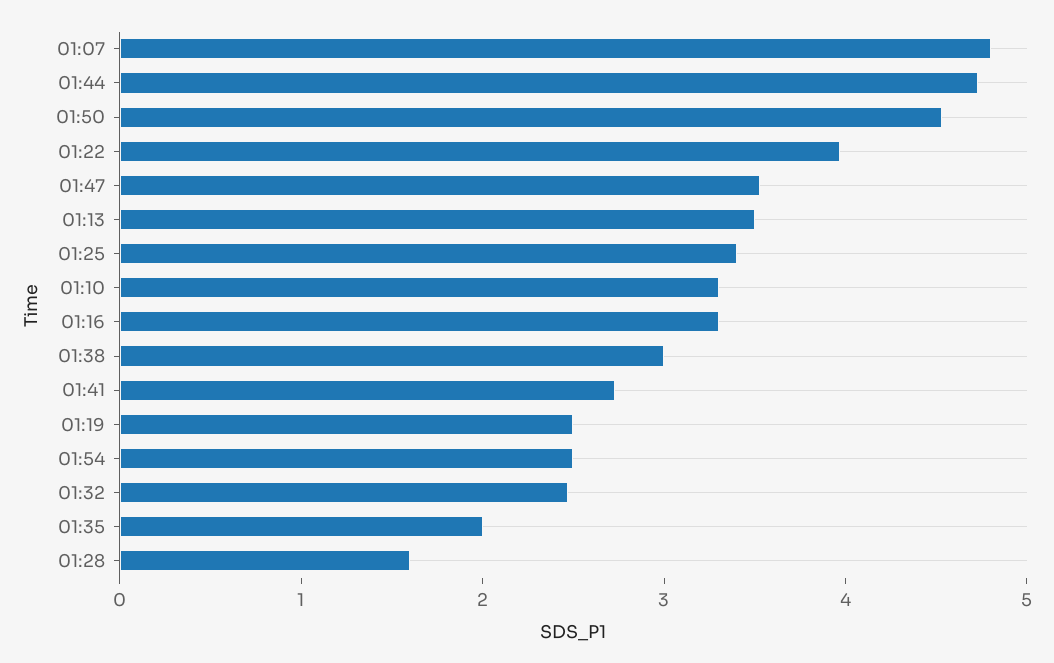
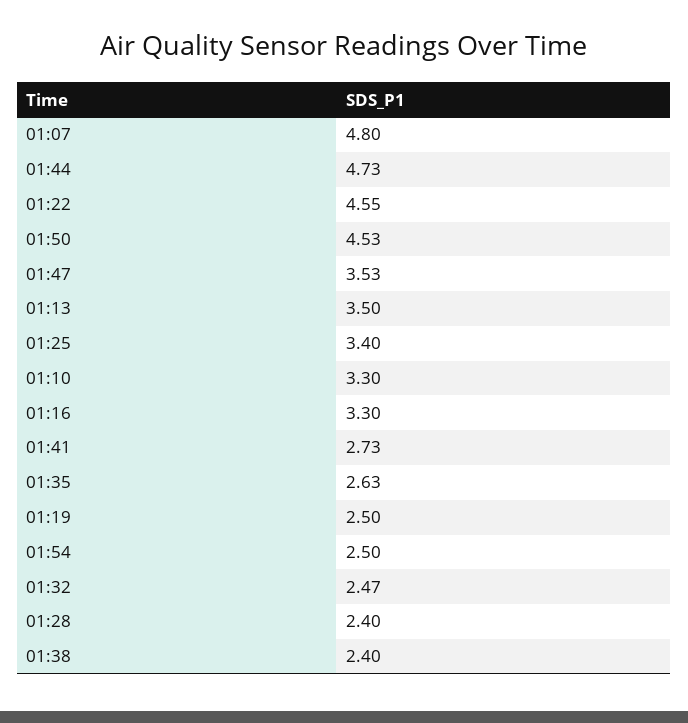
01:22: 4 -> 4.55
01:38: 3 -> 2.4
01:35: 2 -> 2.63
01:28: 1.6 -> 2.4

